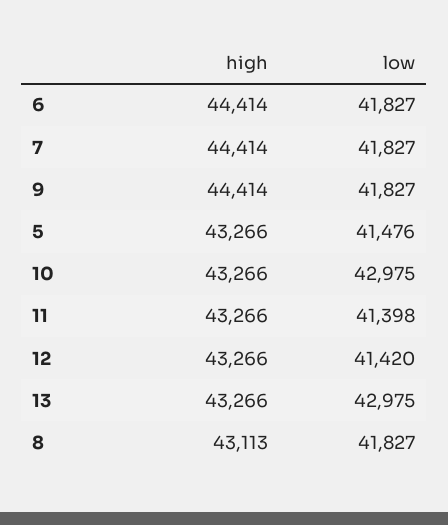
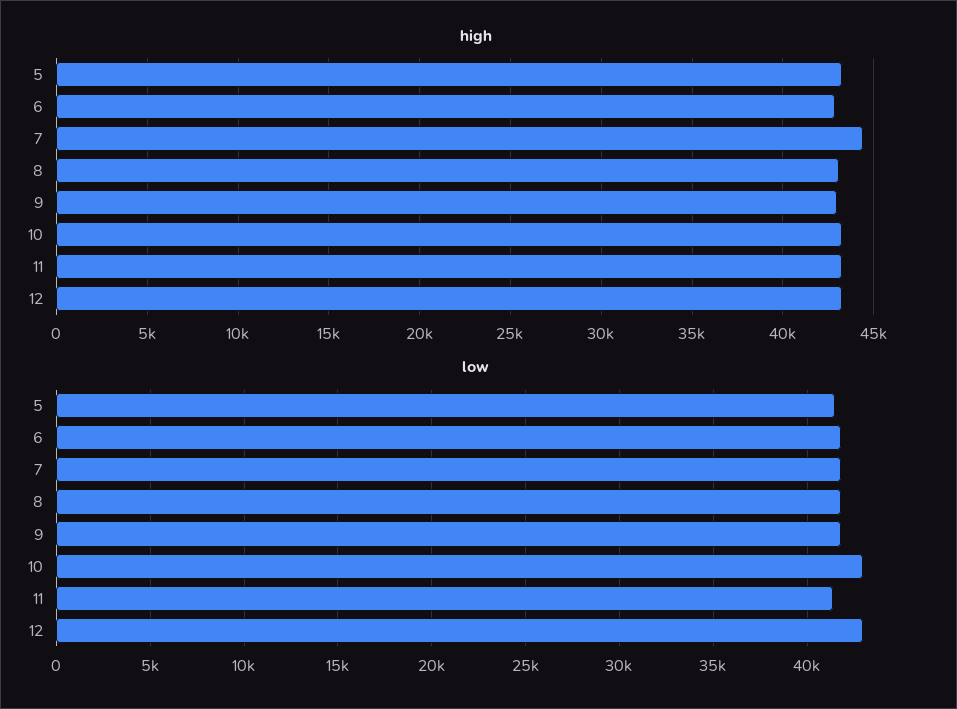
high, 6: 44414 -> 43000
high, 9: 44414 -> 43000
low, 12: 41420 -> 43000
high, 13: 43266 -> none
low, 13: 42975 -> none

